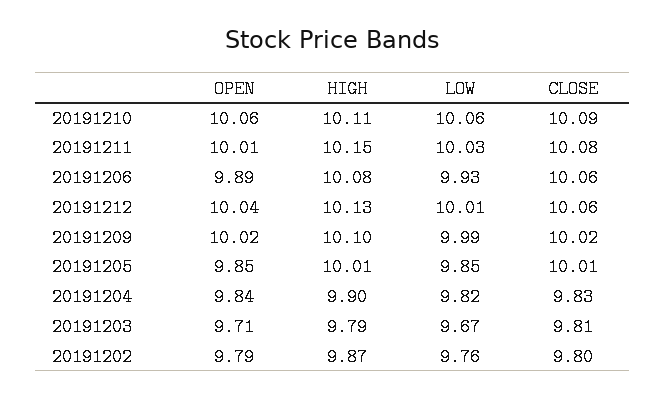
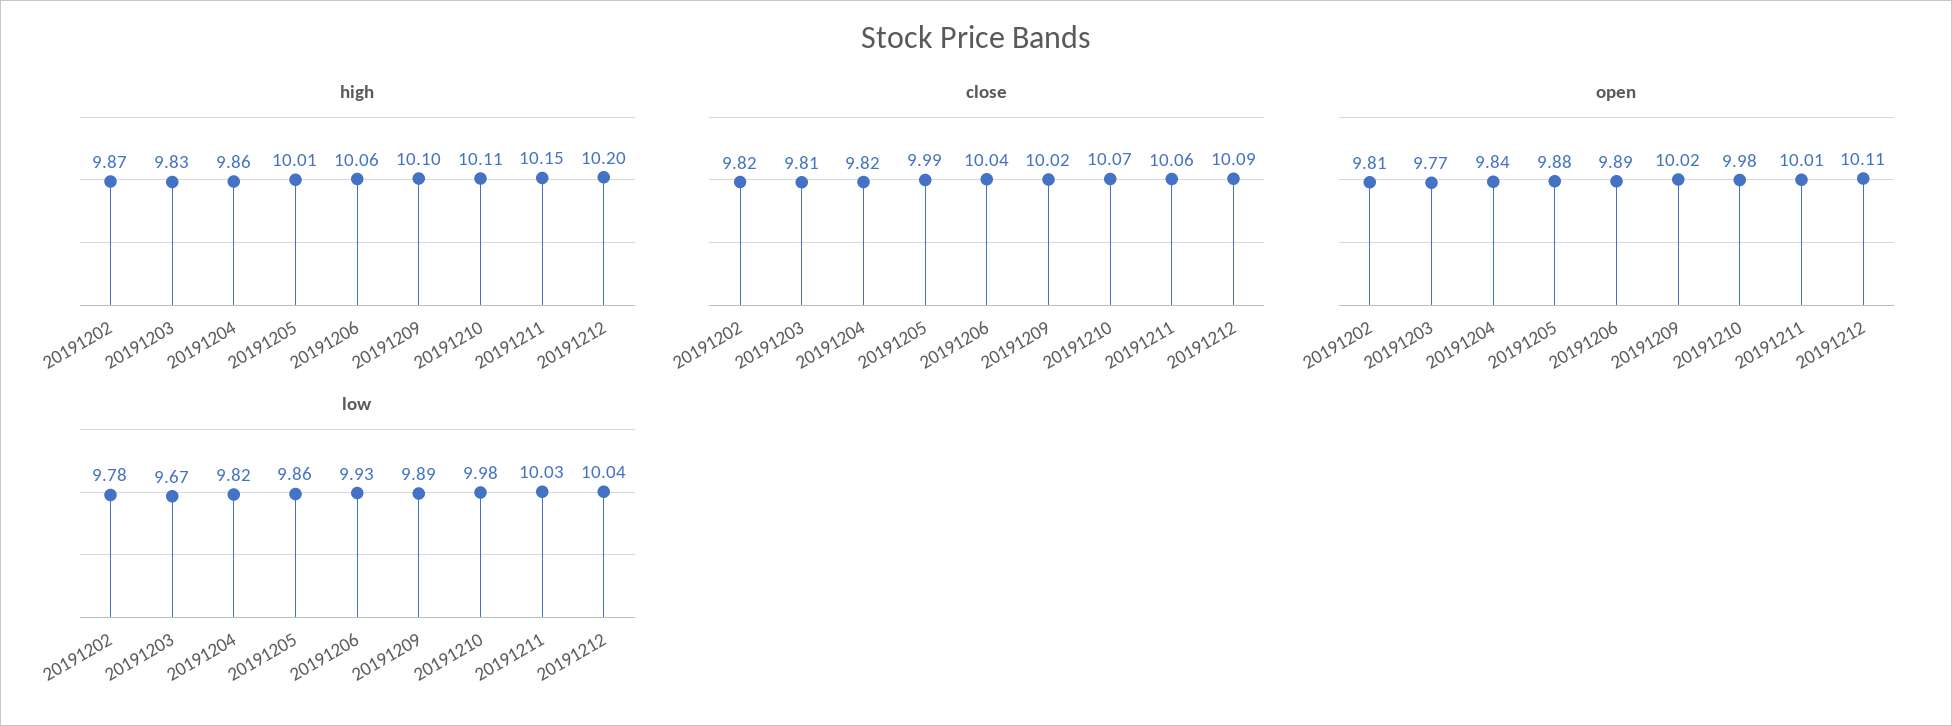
OPEN, 20191210: 10.06 -> 9.98
LOW, 20191210: 10.06 -> 9.98
CLOSE, 20191210: 10.09 -> 10.07
CLOSE, 20191211: 10.08 -> 10.06
HIGH, 20191206: 10.08 -> 10.06
CLOSE, 20191206: 10.06 -> 10.04
OPEN, 20191212: 10.04 -> 10.11
HIGH, 20191212: 10.13 -> 10.2
LOW, 20191212: 10.01 -> 10.04
CLOSE, 20191212: 10.06 -> 10.09
LOW, 20191209: 9.99 -> 9.89
OPEN, 20191205: 9.85 -> 9.88
LOW, 20191205: 9.85 -> 9.86
CLOSE, 20191205: 10.01 -> 9.99
HIGH, 20191204: 9.9 -> 9.86
CLOSE, 20191204: 9.83 -> 9.82
OPEN, 20191203: 9.71 -> 9.77
HIGH, 20191203: 9.79 -> 9.83
OPEN, 20191202: 9.79 -> 9.81
LOW, 20191202: 9.76 -> 9.78
CLOSE, 20191202: 9.8 -> 9.82

